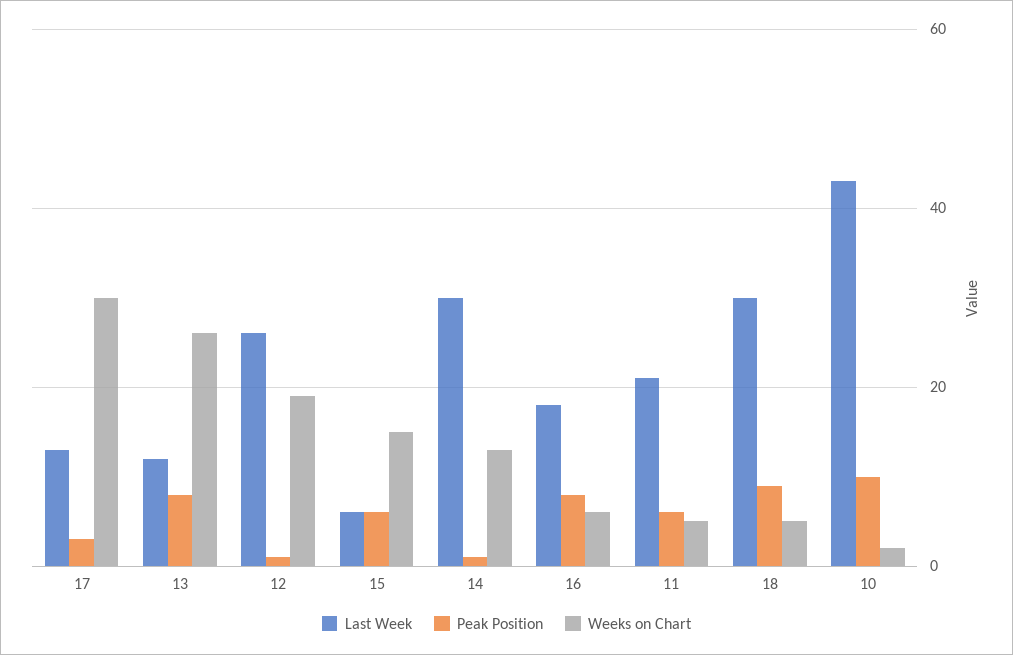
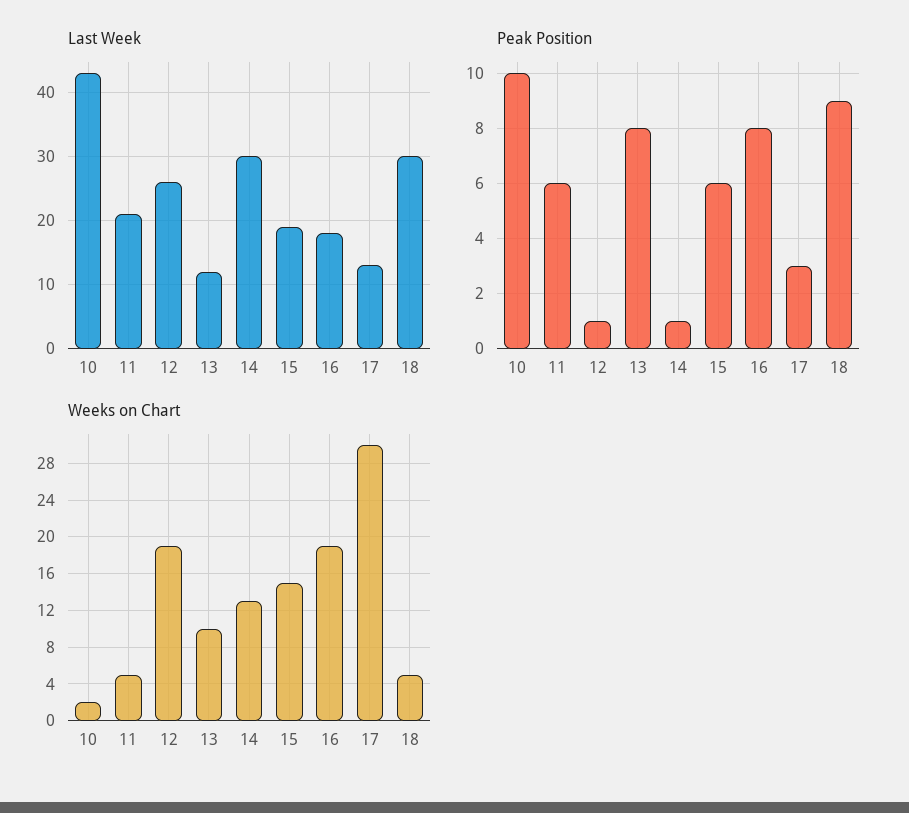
Weeks on Chart, 13: 25 -> 10
Last Week, 15: 5 -> 19
Weeks on Chart, 16: 5 -> 19

